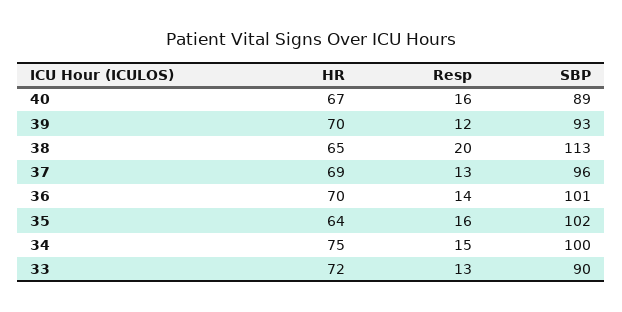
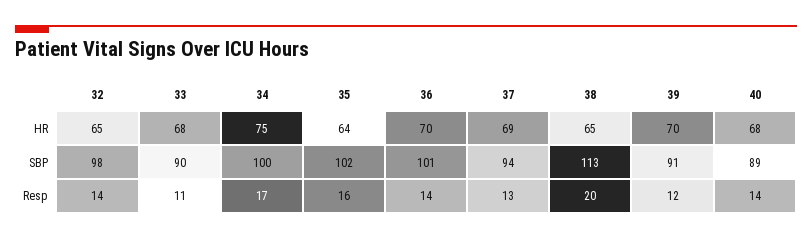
HR, 40: 67 -> 68
Resp, 40: 16 -> 14
SBP, 39: 93 -> 91
SBP, 37: 96 -> 94
Resp, 34: 15 -> 17
HR, 33: 72 -> 68
Resp, 33: 13 -> 11
HR, 32: none -> 65
SBP, 32: none -> 98
Resp, 32: none -> 14

